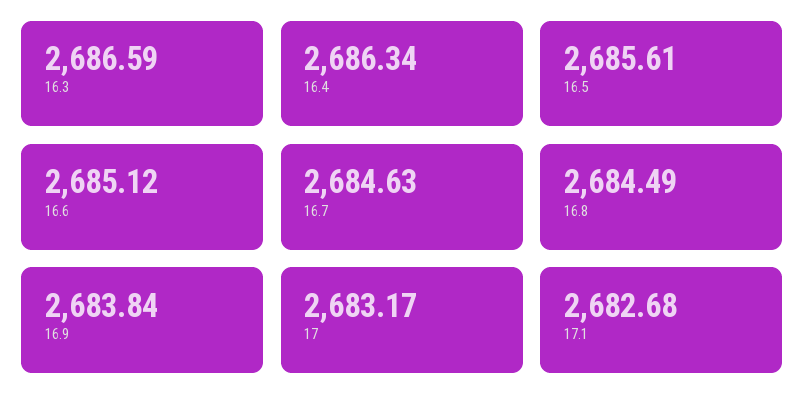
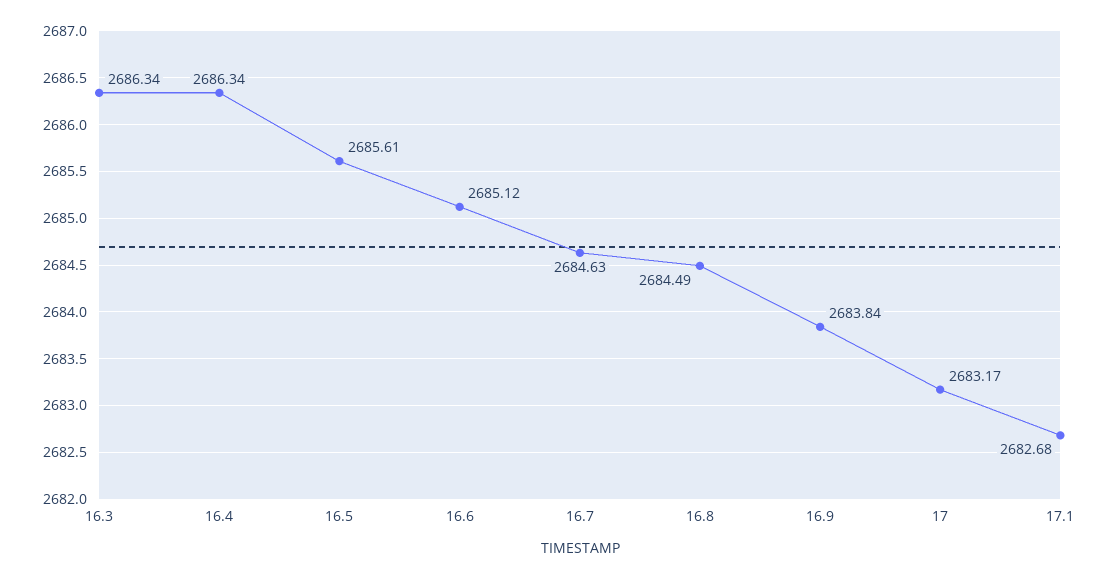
16.3: 2686.59 -> 2686.34

